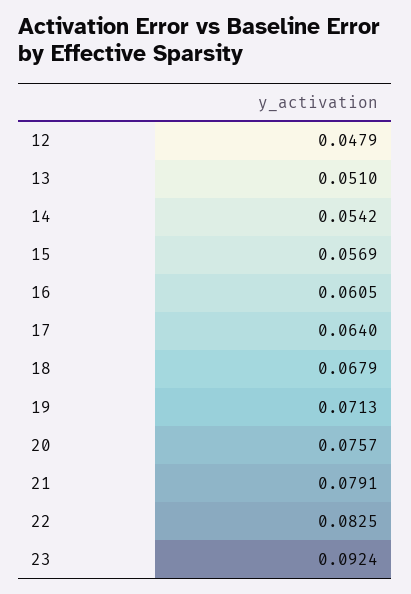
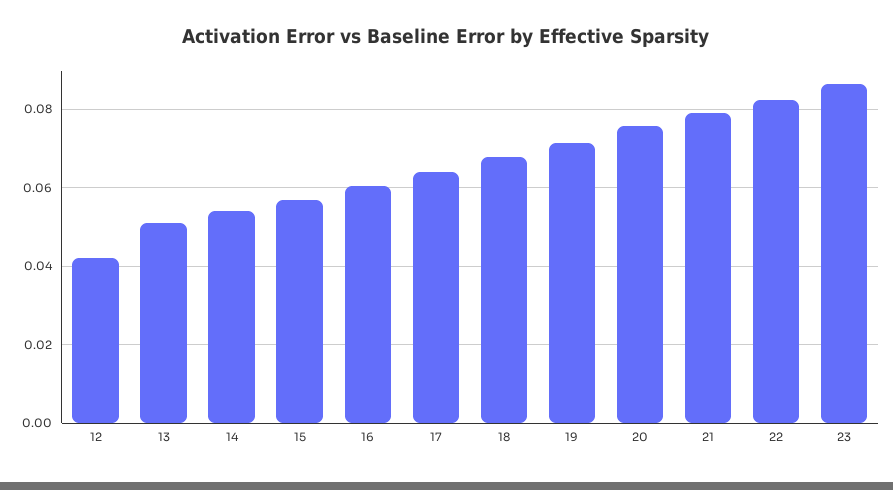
12: 0.0479 -> 0.042
23: 0.0924 -> 0.086

